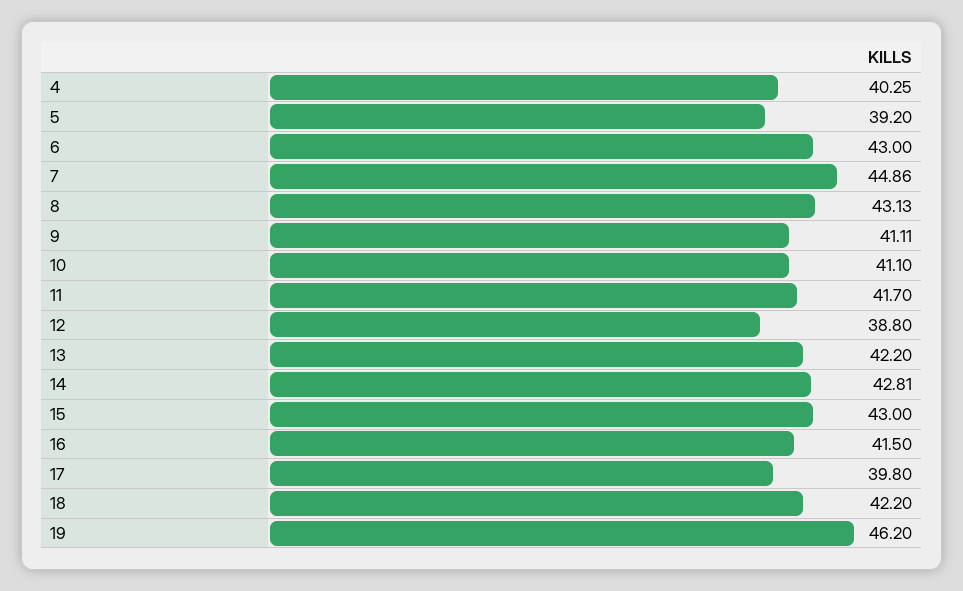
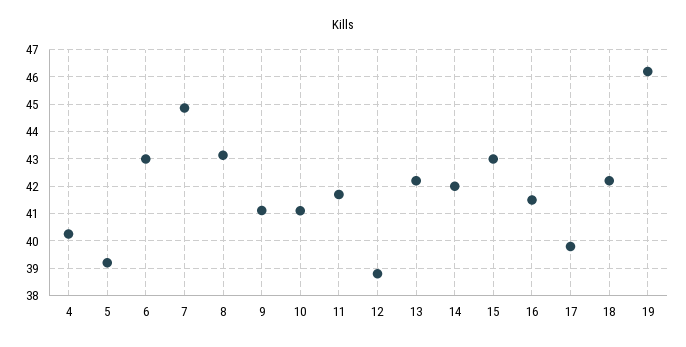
14: 42.81 -> 42

